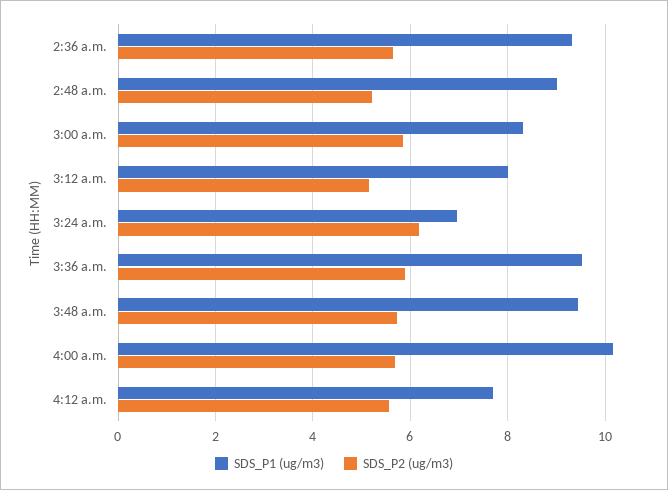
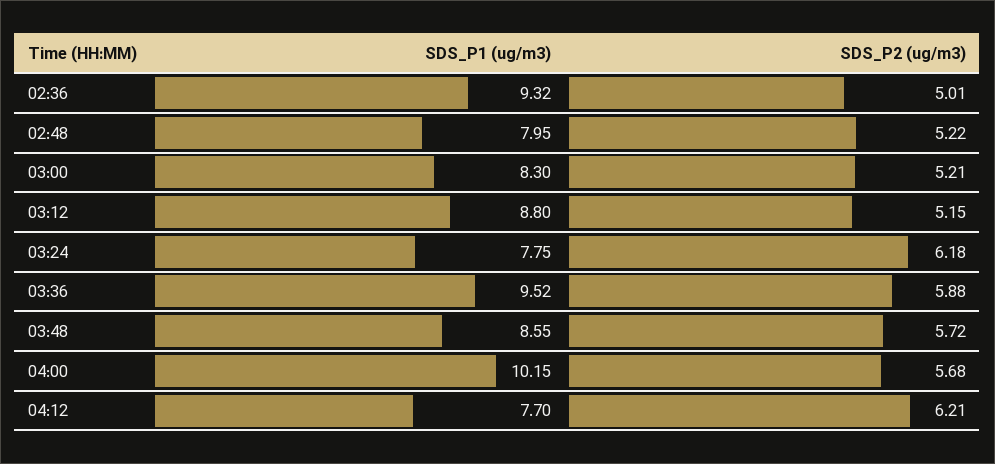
SDS_P2 (ug/m3), 2:36 a.m.: 5.6 -> 5.01
SDS_P1 (ug/m3), 2:48 a.m.: 9 -> 7.95
SDS_P2 (ug/m3), 3:00 a.m.: 5.8 -> 5.21
SDS_P1 (ug/m3), 3:12 a.m.: 8 -> 8.8
SDS_P1 (ug/m3), 3:24 a.m.: 7 -> 7.75
SDS_P1 (ug/m3), 3:48 a.m.: 9.4 -> 8.55
SDS_P2 (ug/m3), 4:12 a.m.: 5.6 -> 6.21

